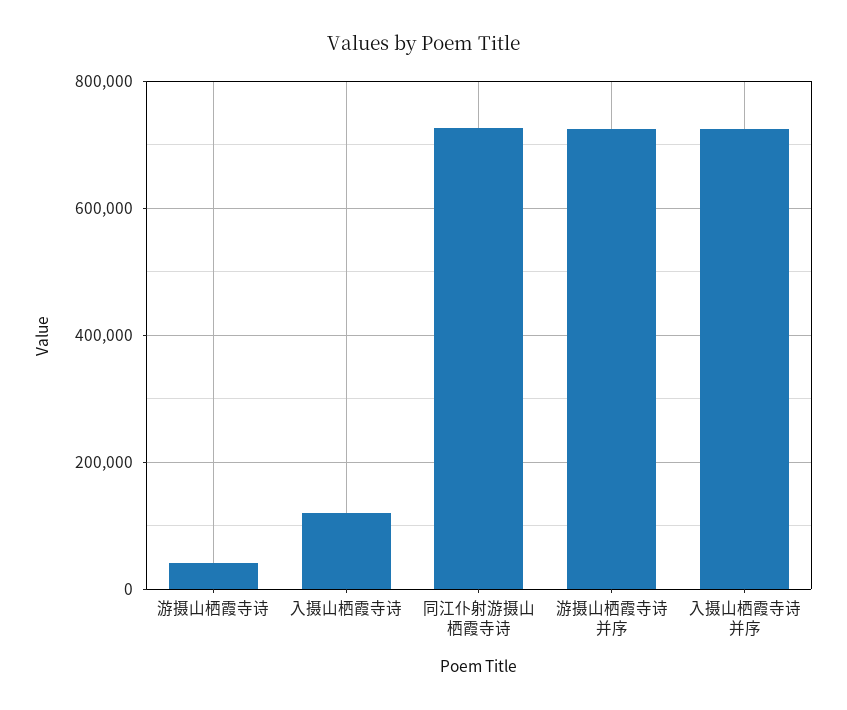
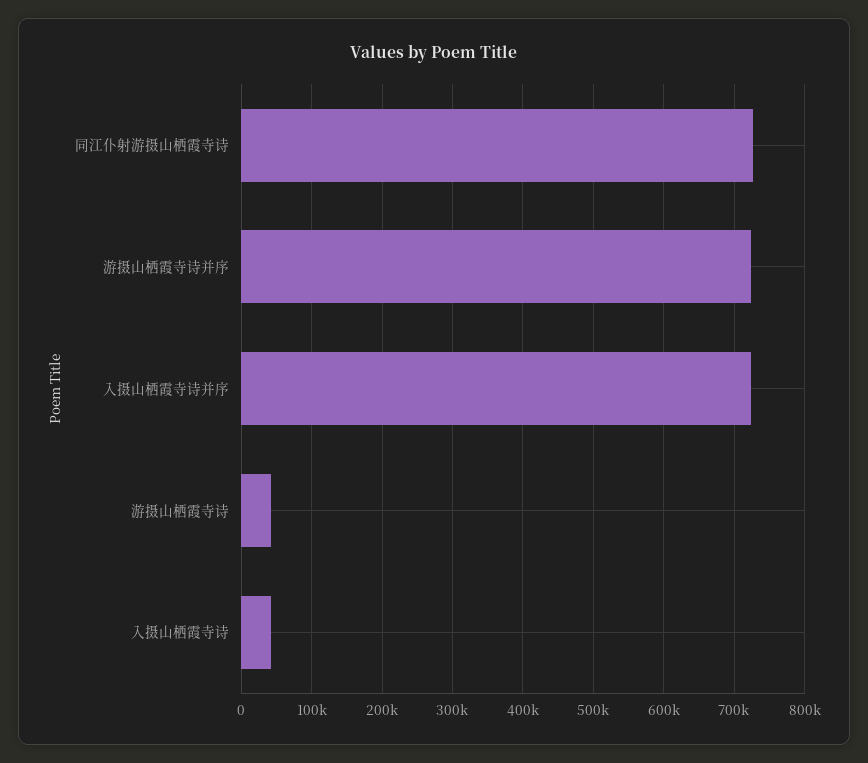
入摄山栖霞寺诗: 120000 -> 40000

